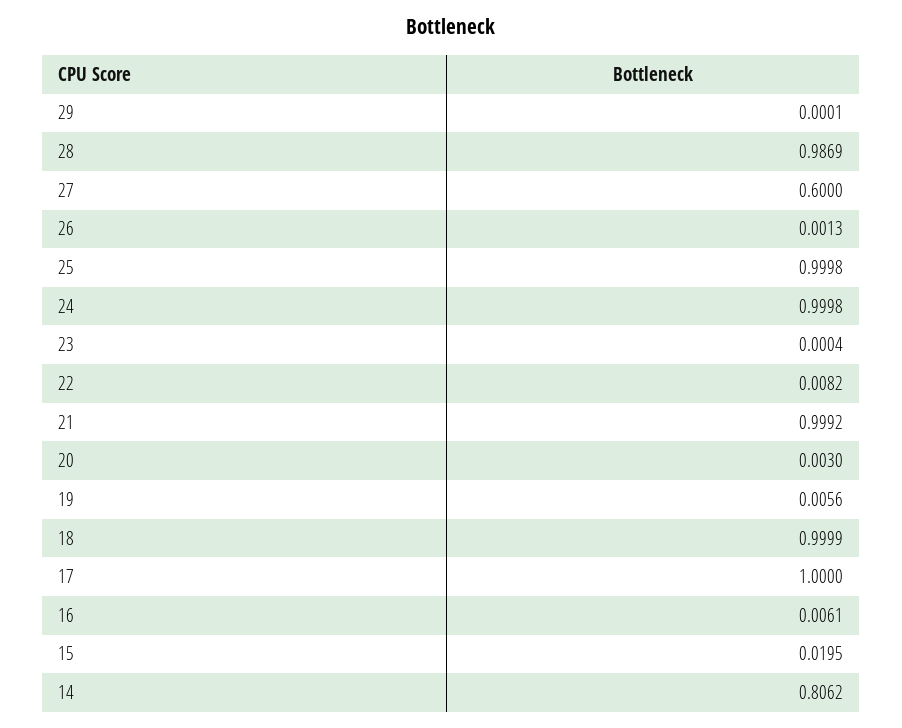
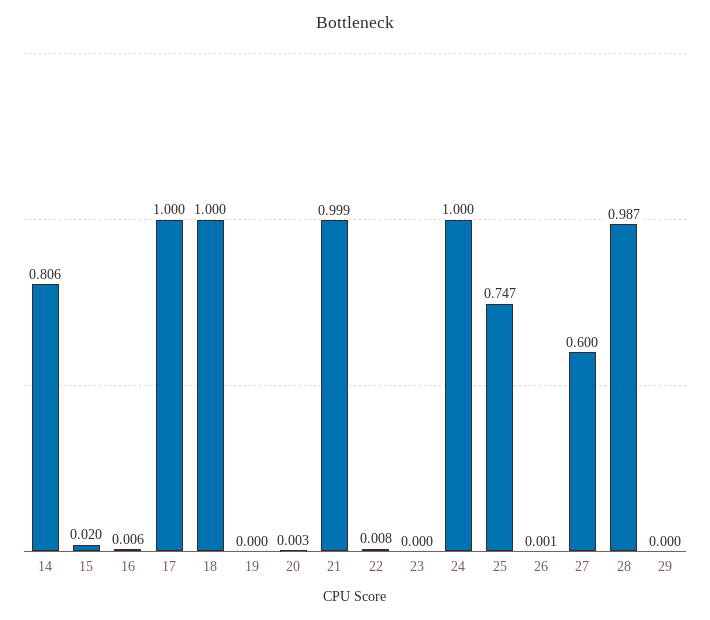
25: 0.9998 -> 0.747
19: 0.0056 -> 0

